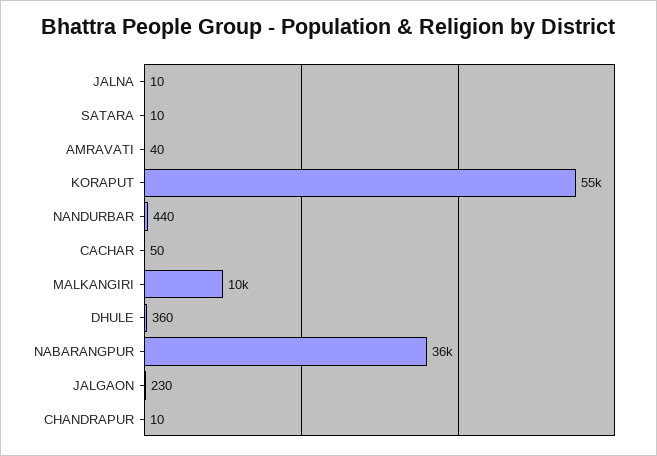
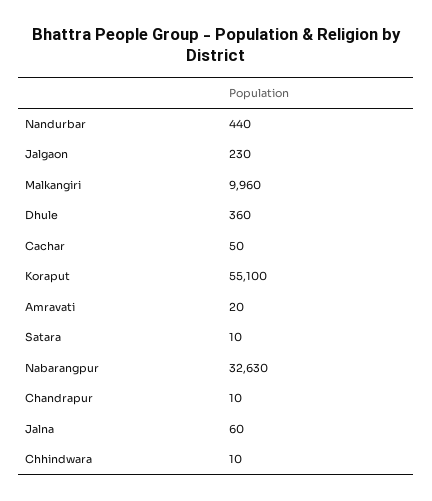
JALNA: 10 -> 60
AMRAVATI: 40 -> 20
NABARANGPUR: 36000 -> 32630
Chhindwara: none -> 10

